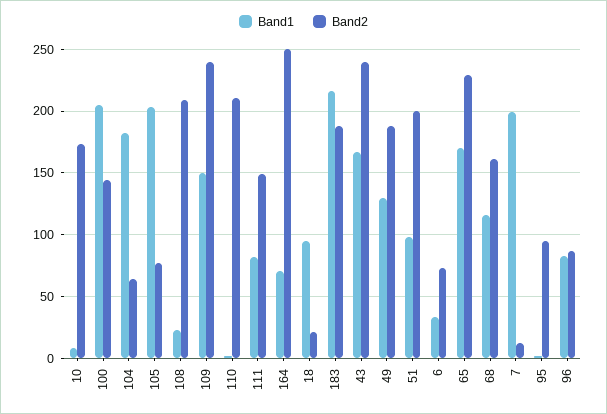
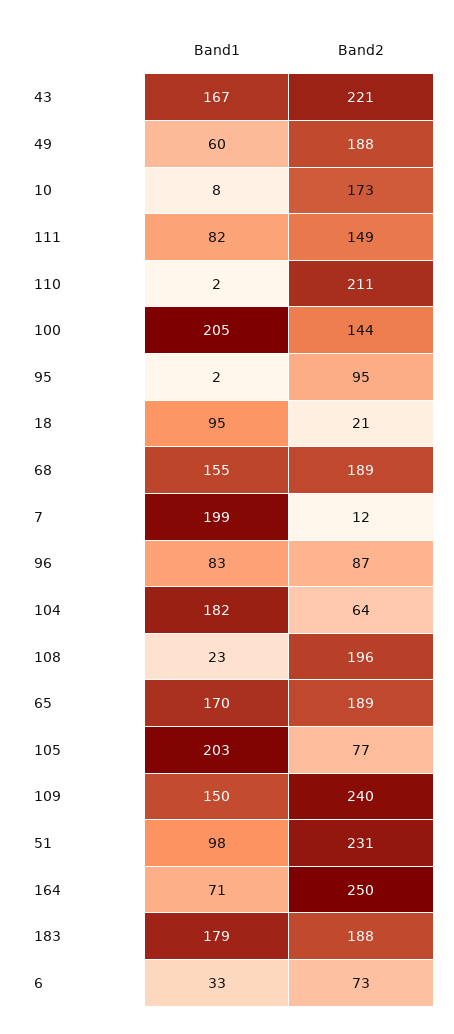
Band2, 108: 210 -> 196
Band1, 183: 215 -> 179
Band2, 43: 240 -> 221
Band1, 49: 130 -> 60
Band2, 51: 200 -> 231
Band2, 65: 230 -> 189
Band1, 68: 115 -> 155
Band2, 68: 160 -> 189

